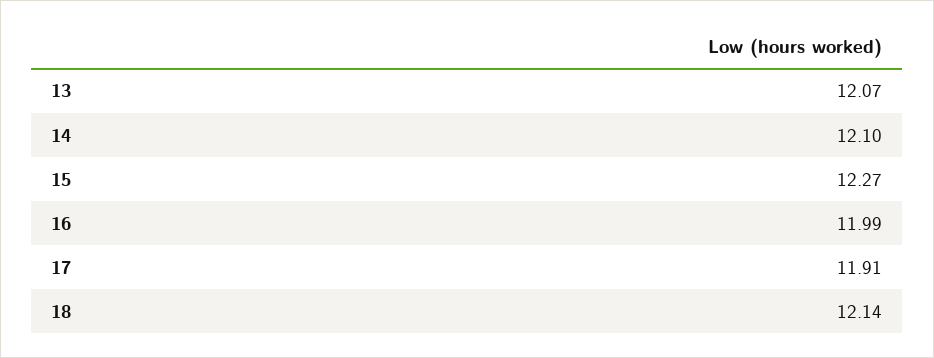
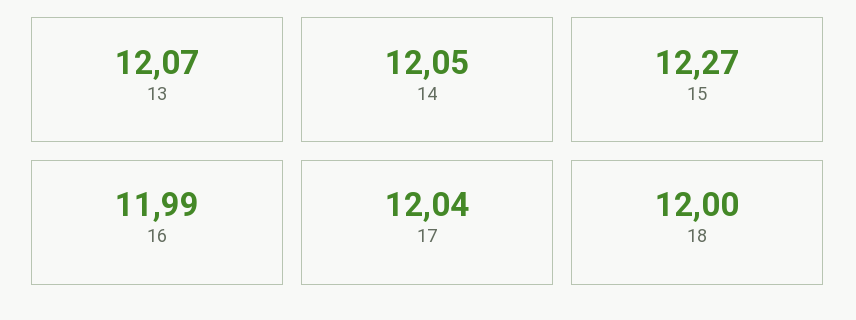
14: 12.1 -> 12.05
17: 11.91 -> 12.04
18: 12.14 -> 12

